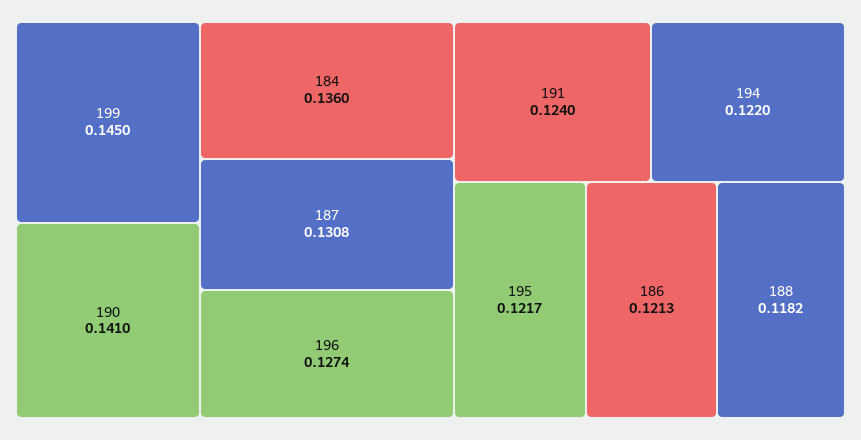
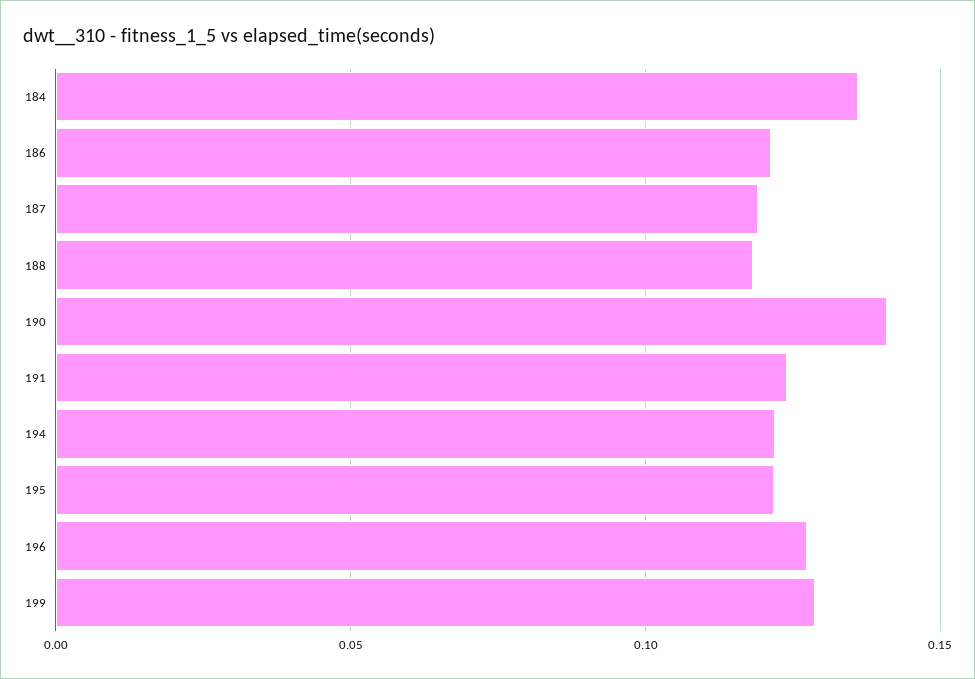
199: 0.145 -> 0.13
187: 0.1308 -> 0.12

